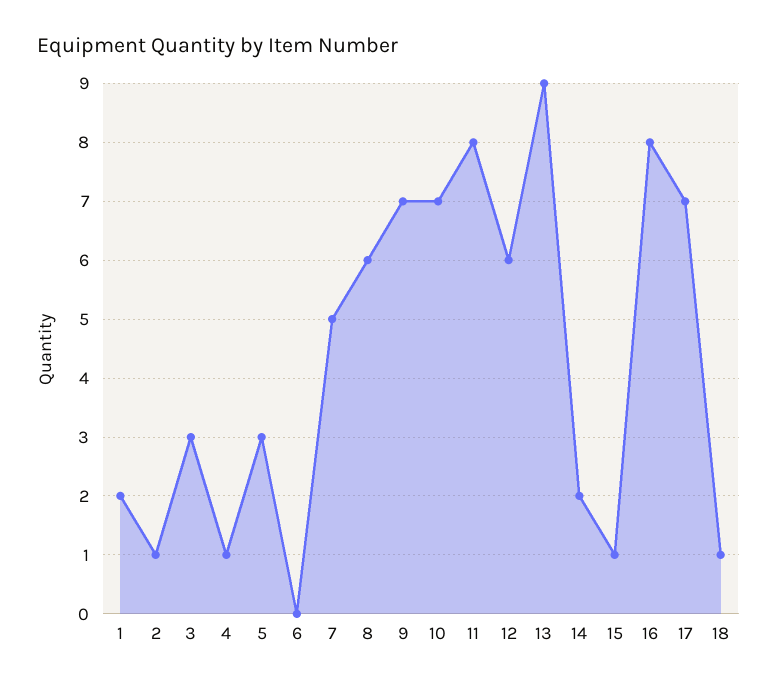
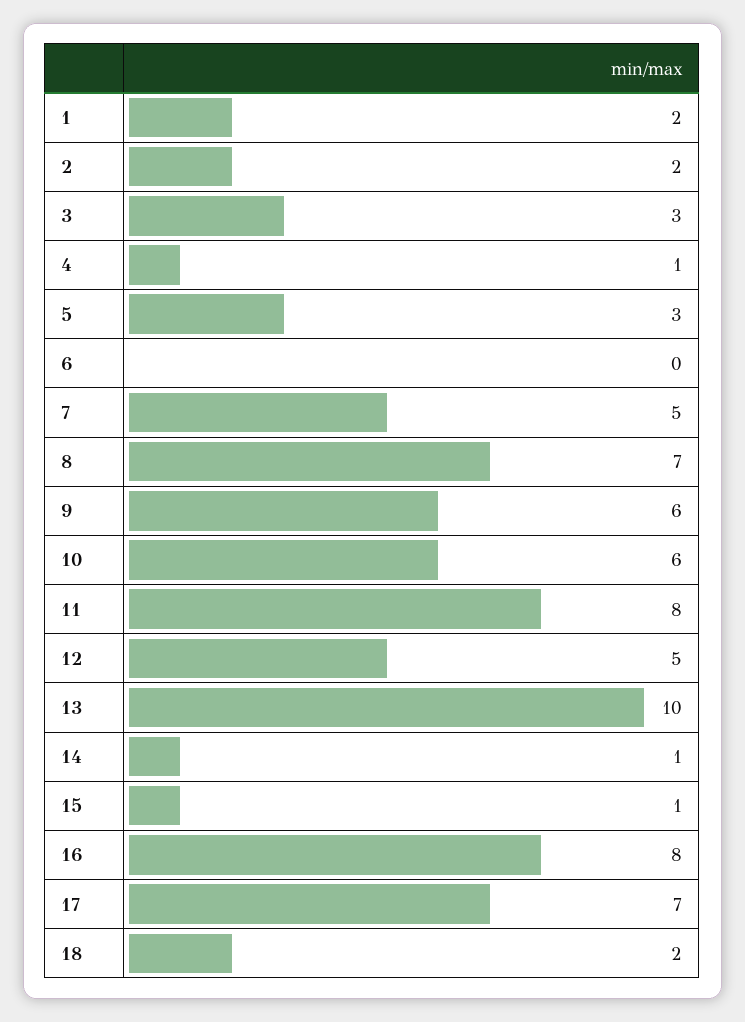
2: 1 -> 2
8: 6 -> 7
9: 7 -> 6
10: 7 -> 6
12: 6 -> 5
13: 9 -> 10
14: 2 -> 1
18: 1 -> 2

